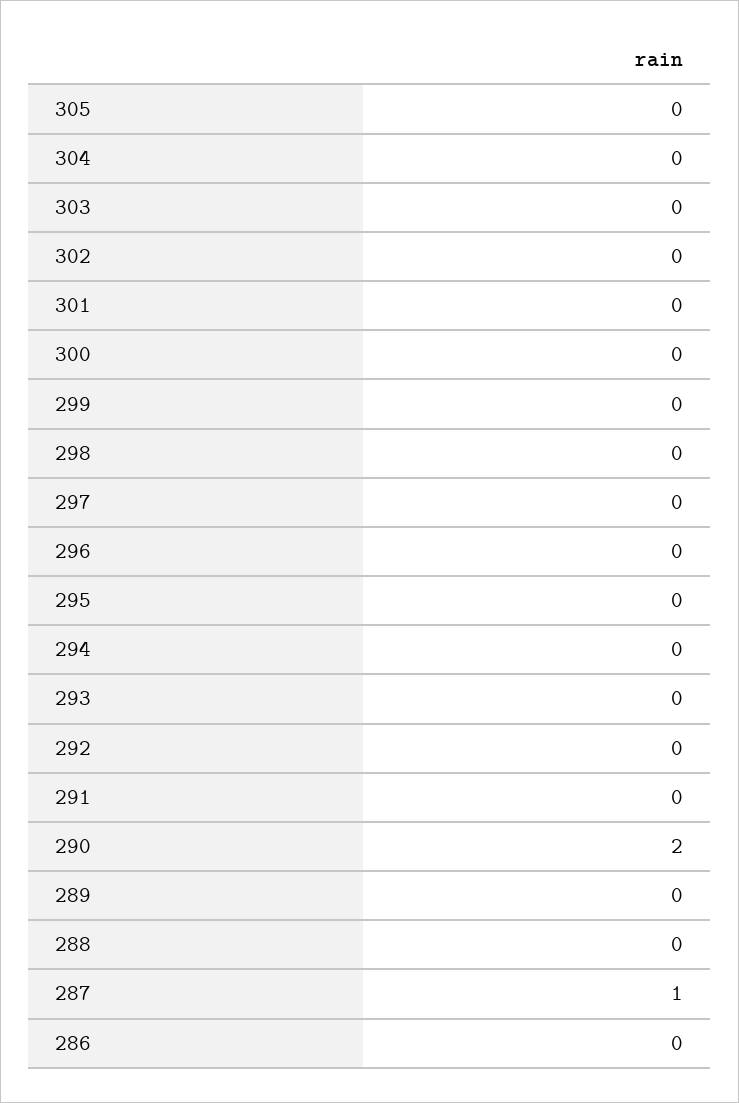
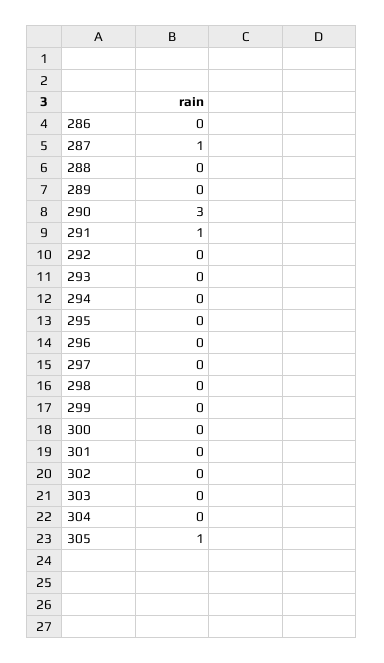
305: 0 -> 1
291: 0 -> 1
290: 2 -> 3

